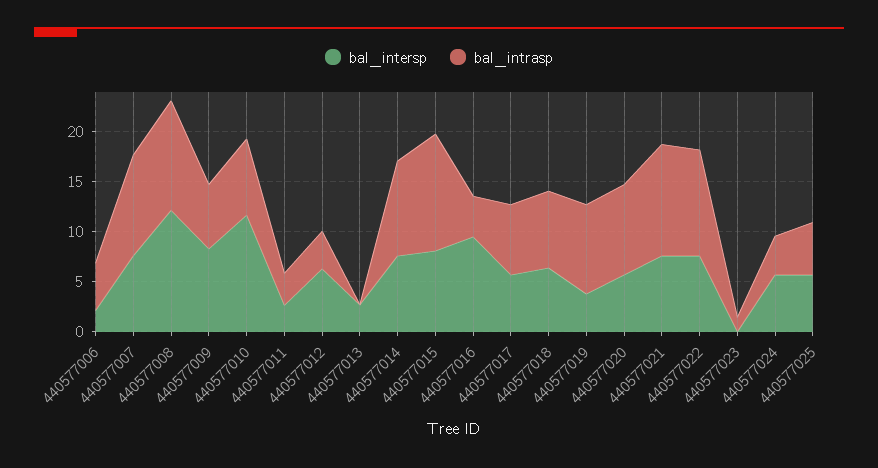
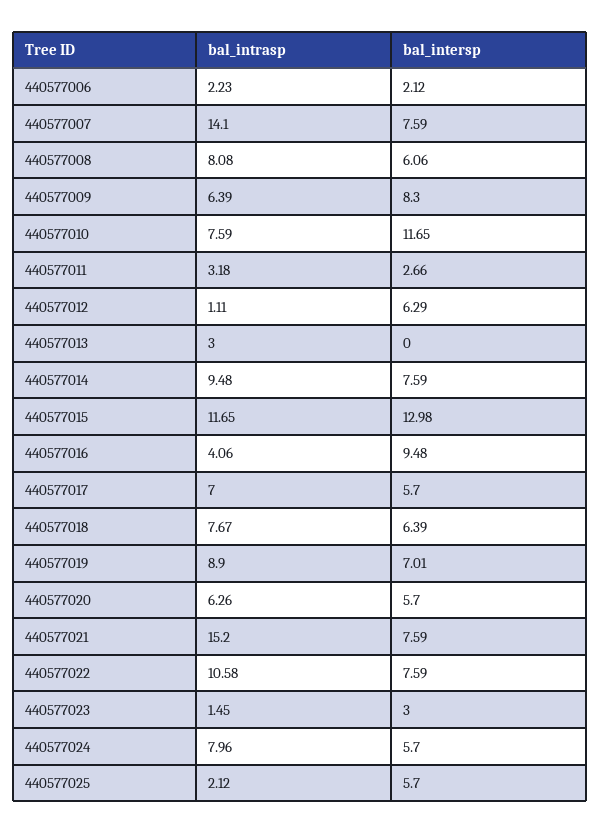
bal_intrasp, 440577006: 5 -> 2.23
bal_intrasp, 440577007: 10 -> 14.1
bal_intersp, 440577008: 12 -> 6.06
bal_intrasp, 440577008: 11 -> 8.08
bal_intrasp, 440577012: 4 -> 1.11
bal_intersp, 440577013: 3 -> 0
bal_intrasp, 440577013: 0 -> 3
bal_intersp, 440577015: 8 -> 12.98
bal_intersp, 440577019: 4 -> 7.01
bal_intrasp, 440577020: 9 -> 6.26
bal_intrasp, 440577021: 11 -> 15.2
bal_intersp, 440577023: 0 -> 3
bal_intrasp, 440577024: 4 -> 7.96
bal_intrasp, 440577025: 5 -> 2.12

